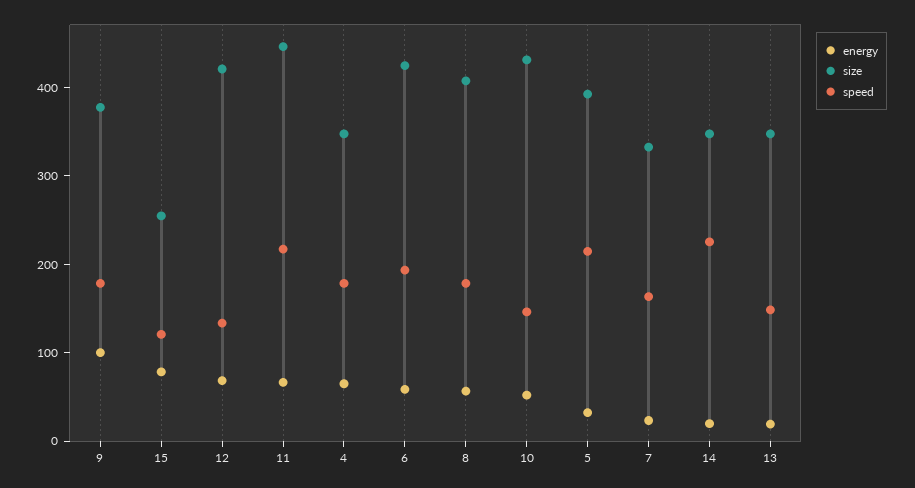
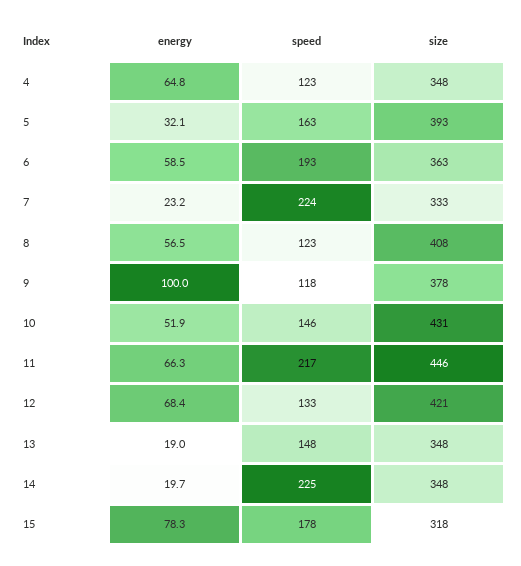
speed, 9: 180 -> 118
size, 15: 260 -> 318
speed, 15: 120 -> 178
speed, 4: 180 -> 123
size, 6: 420 -> 363
speed, 8: 180 -> 123
speed, 5: 220 -> 163
speed, 7: 160 -> 224

